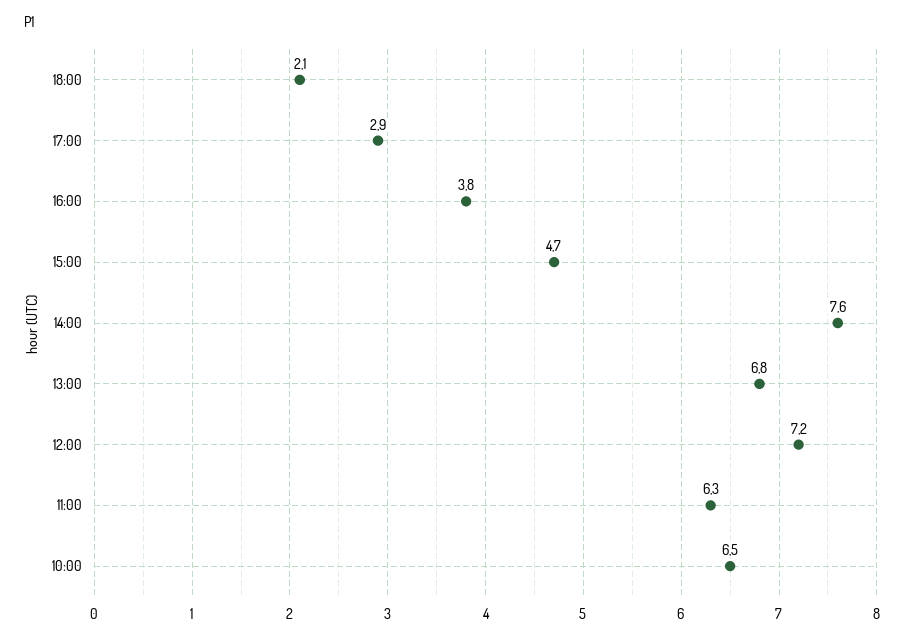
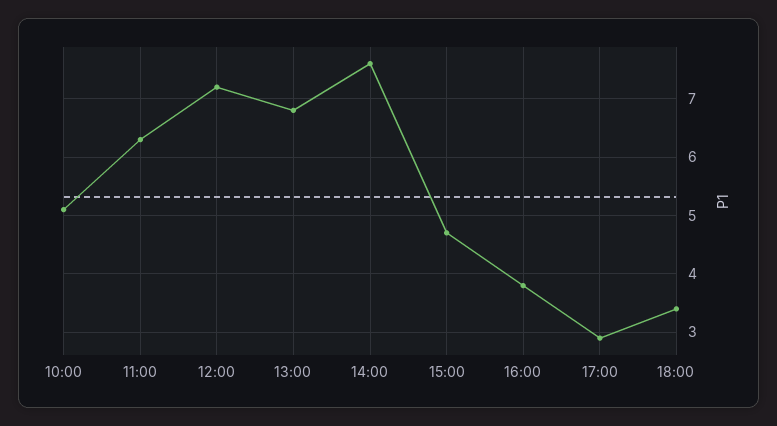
18:00: 2.1 -> 3.5
10:00: 6.5 -> 5

